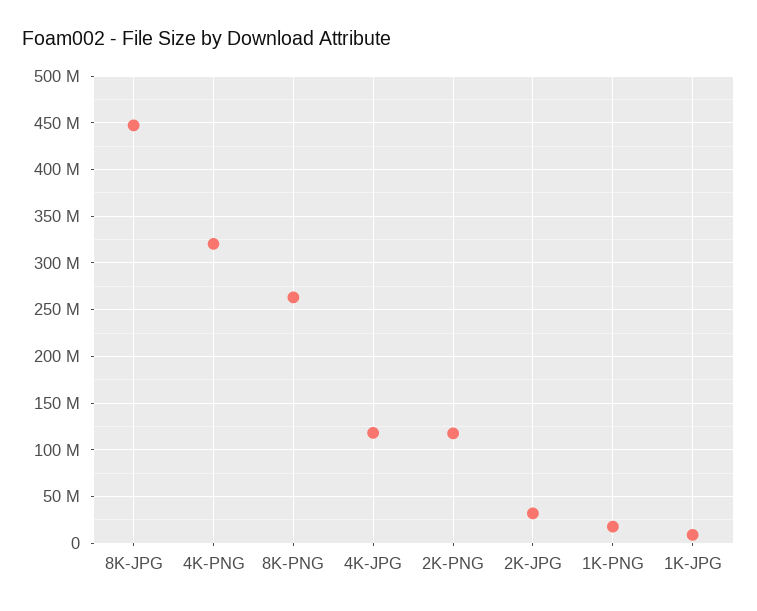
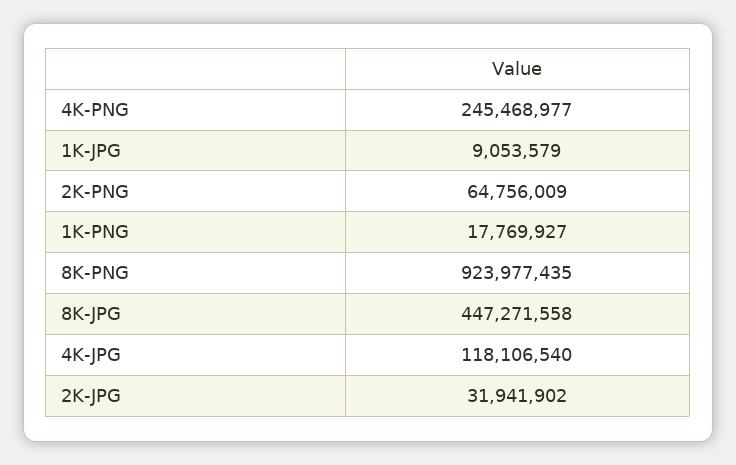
4K-PNG: 320000000 -> 245468977
8K-PNG: 260000000 -> 923977435
2K-PNG: 120000000 -> 64756009

